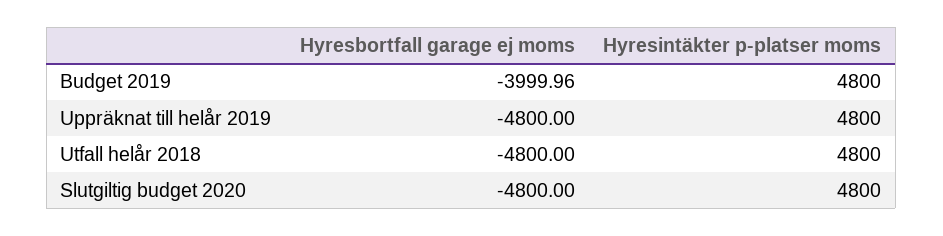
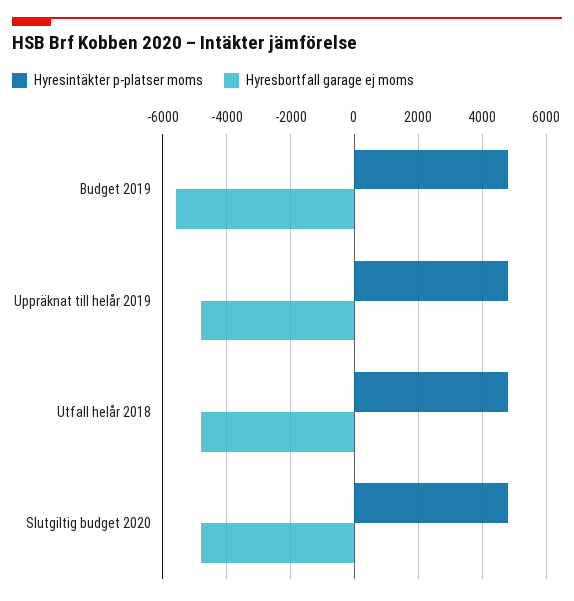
Hyresbortfall garage ej moms, Budget 2019: -3999.96 -> -5600

